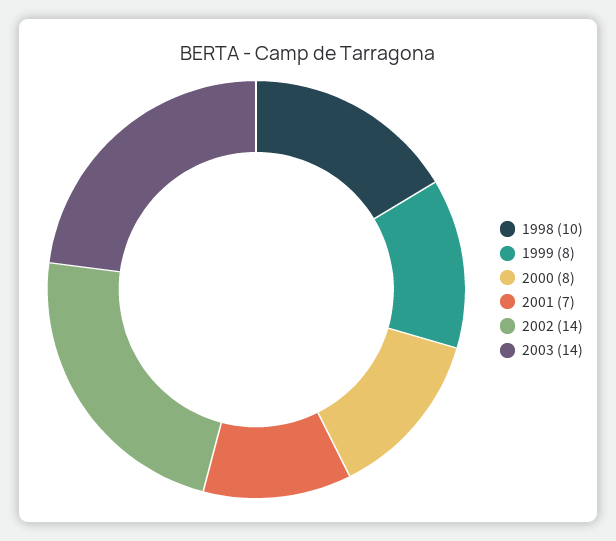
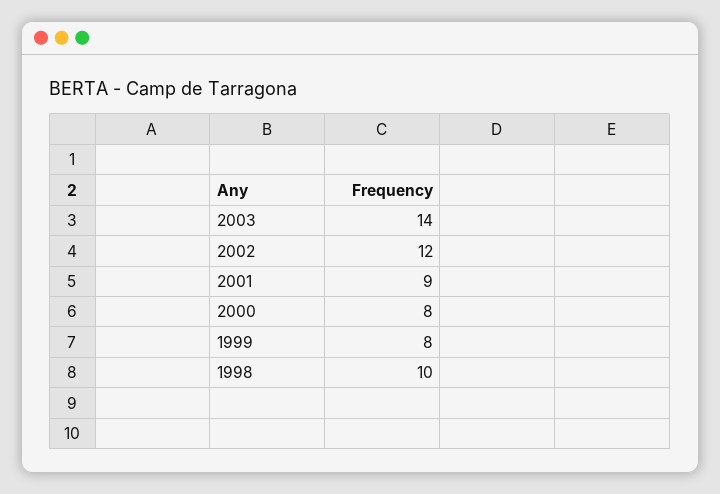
2001: 7 -> 9
2002: 14 -> 12

